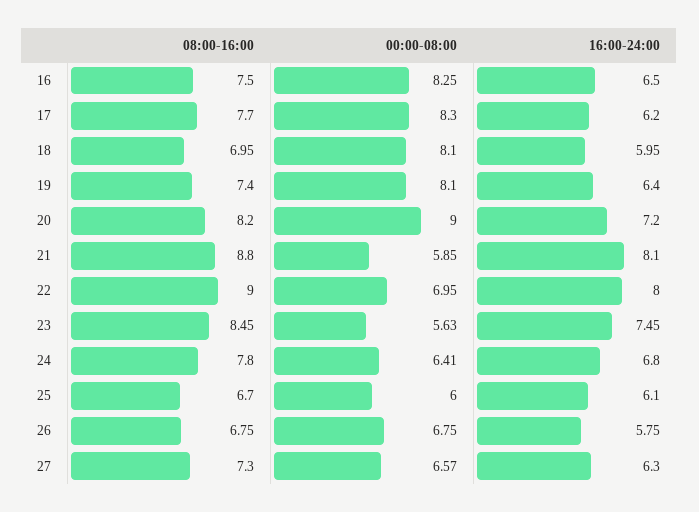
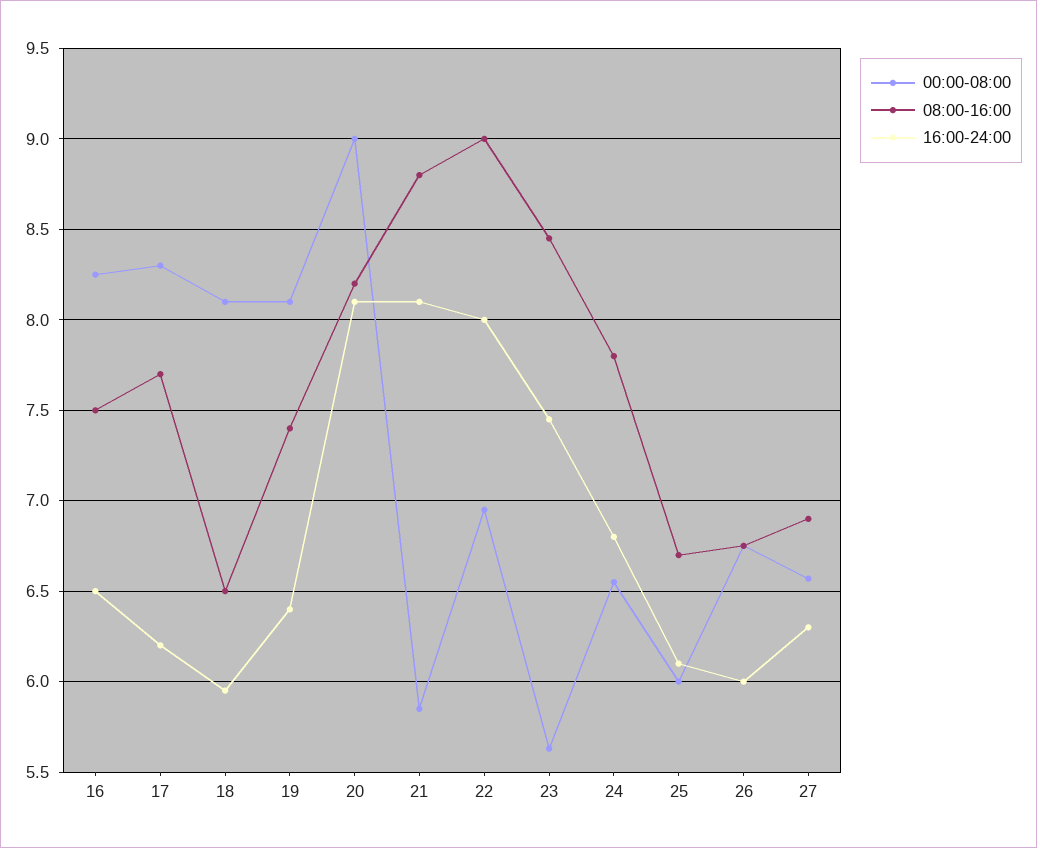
08:00-16:00, 18: 6.95 -> 6.5
16:00-24:00, 20: 7.2 -> 8.1
00:00-08:00, 24: 6.41 -> 6.55
16:00-24:00, 26: 5.75 -> 6
08:00-16:00, 27: 7.3 -> 6.9

